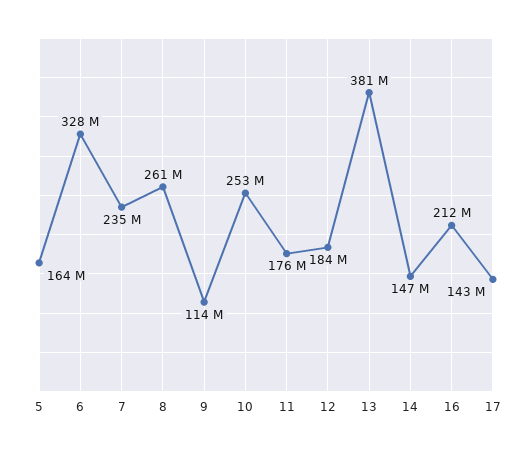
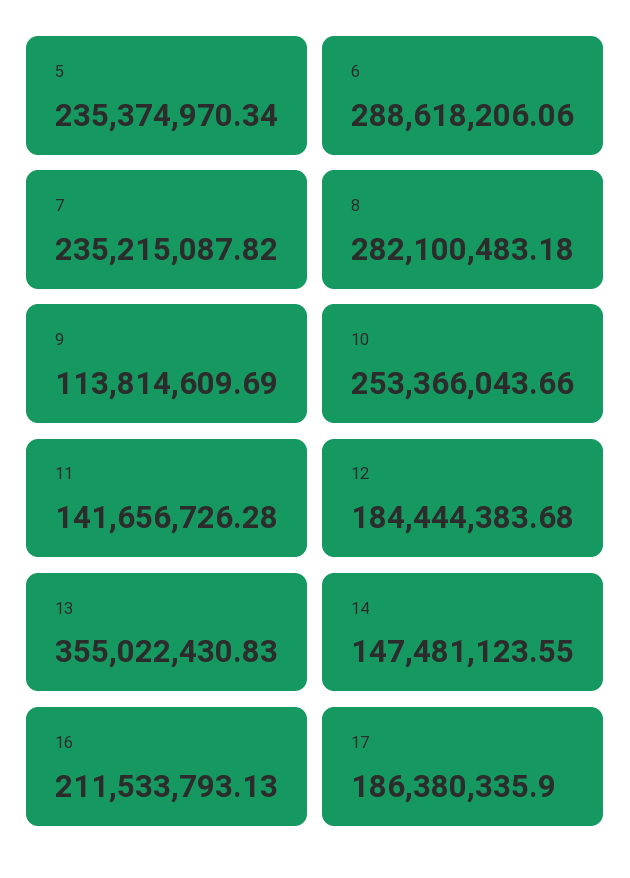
5: 164000000 -> 235374970.34
6: 328000000 -> 288618206.06
8: 261000000 -> 282100483.18
11: 176000000 -> 141656726.28
13: 381000000 -> 355022430.83
17: 143000000 -> 186380335.9

